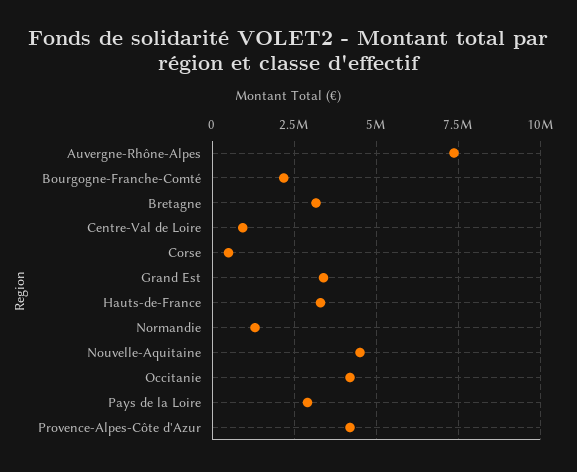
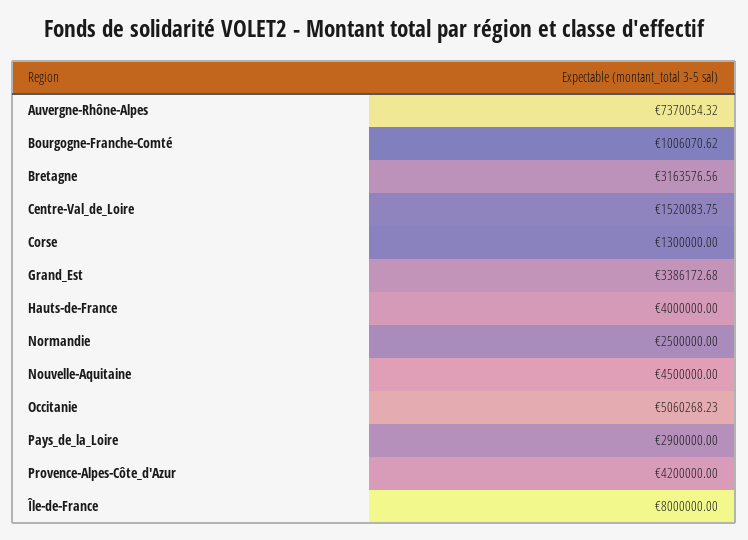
Bourgogne-Franche-Comté: 2250000 -> 1006070.62
Centre-Val de Loire: 1000000 -> 1520083.75
Corse: 500000 -> 1300000
Hauts-de-France: 3250000 -> 4000000
Normandie: 1250000 -> 2500000
Occitanie: 4250000 -> 5060268.23
Île-de-France: none -> 8000000

